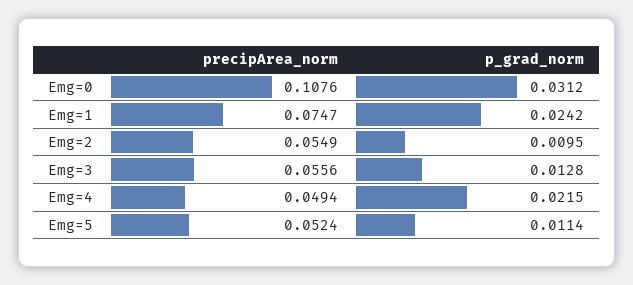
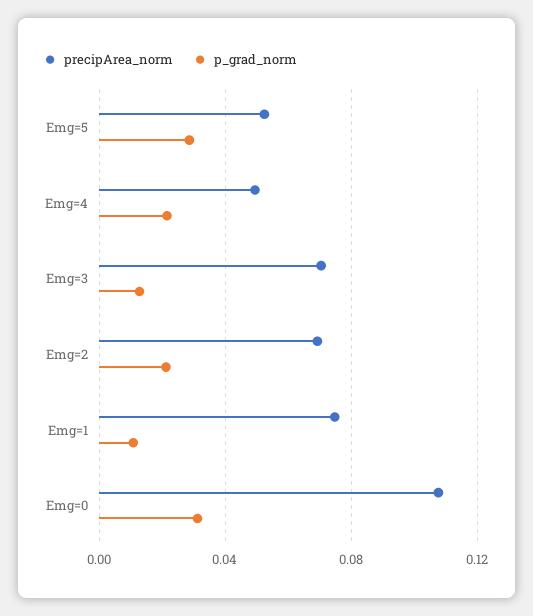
p_grad_norm, Emg=1: 0.0242 -> 0.01
precipArea_norm, Emg=2: 0.0549 -> 0.07
p_grad_norm, Emg=2: 0.0095 -> 0.02
precipArea_norm, Emg=3: 0.0556 -> 0.07
p_grad_norm, Emg=5: 0.0114 -> 0.03

